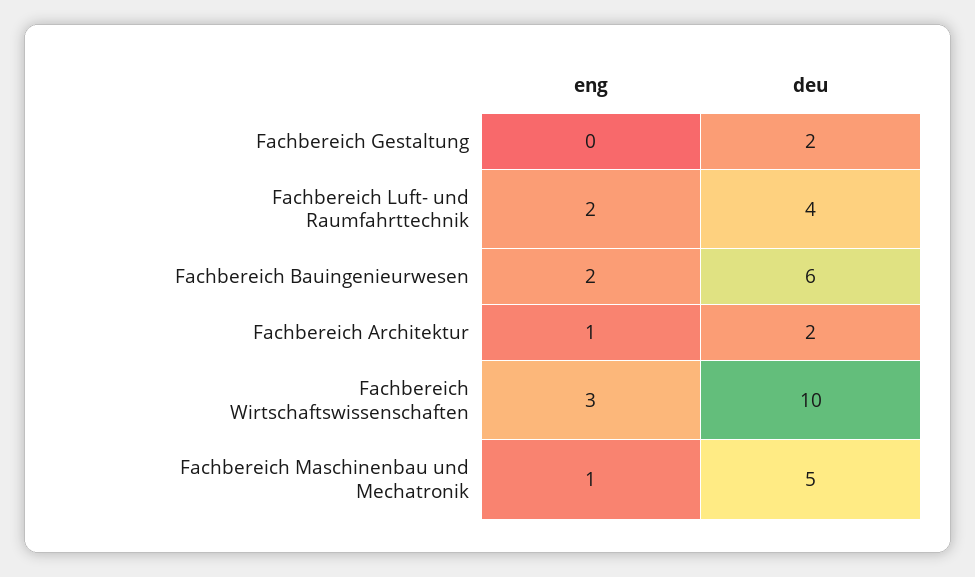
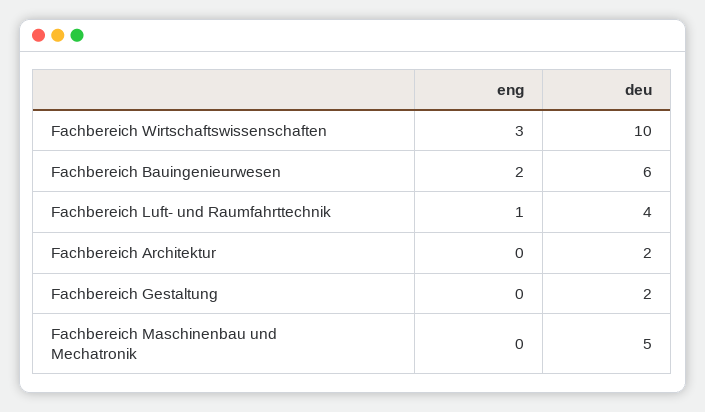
eng, Fachbereich Luft- und Raumfahrttechnik: 2 -> 1
eng, Fachbereich Architektur: 1 -> 0
eng, Fachbereich Maschinenbau und Mechatronik: 1 -> 0

